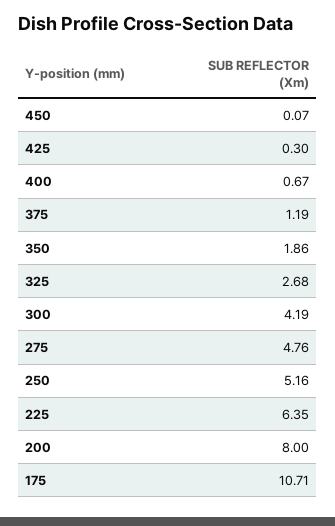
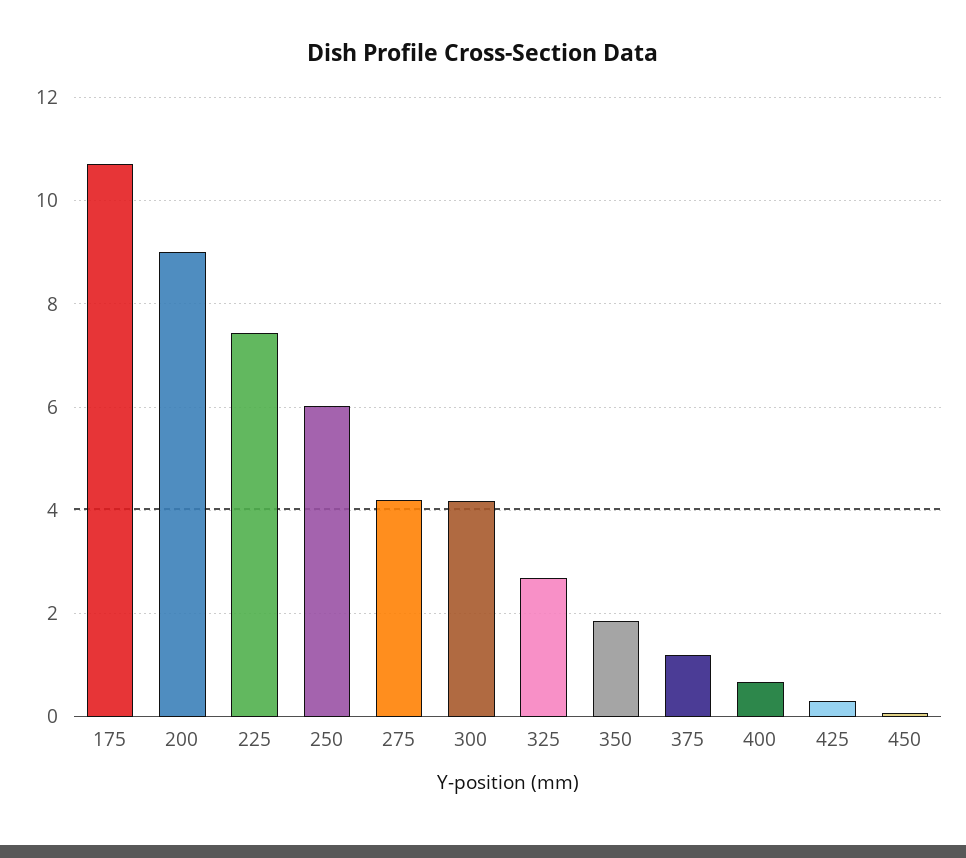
275: 4.76 -> 4.2
250: 5.16 -> 6
225: 6.35 -> 7.4
200: 8 -> 9

